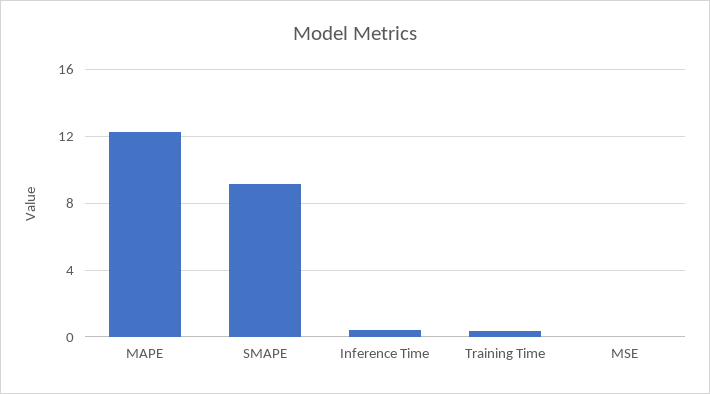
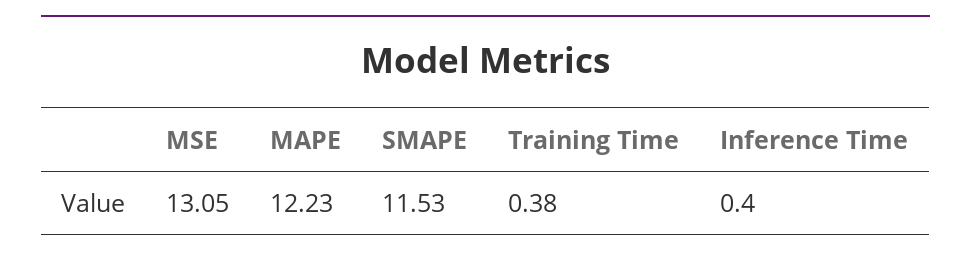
SMAPE: 9 -> 11.53
MSE: 0 -> 13.05

